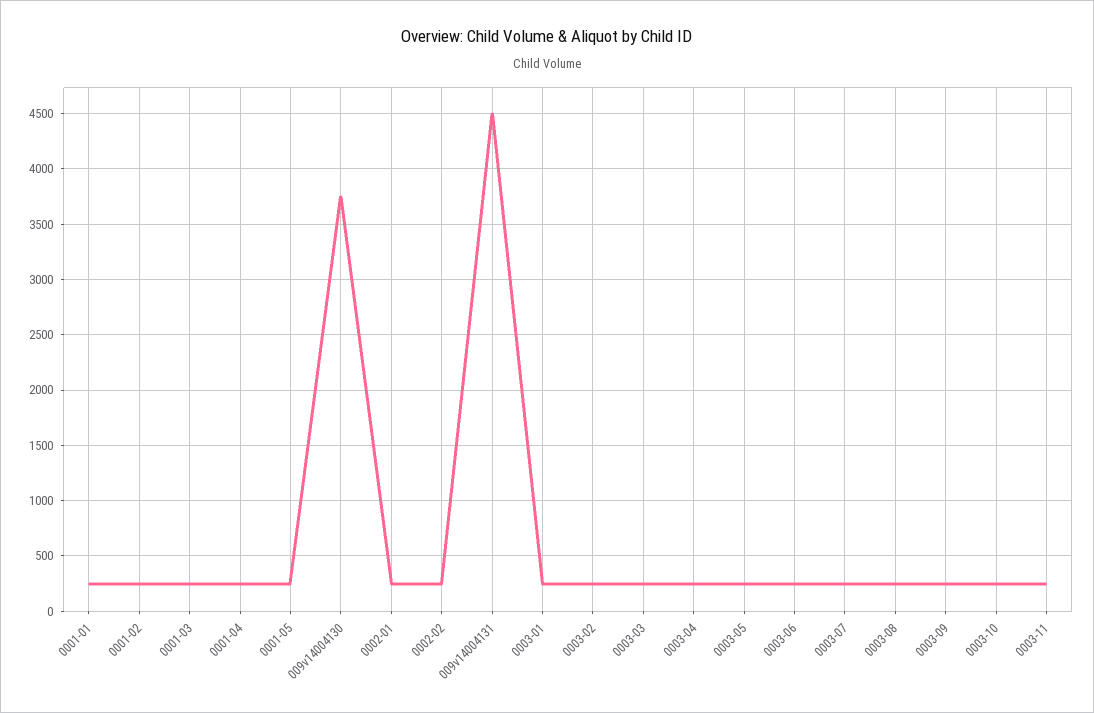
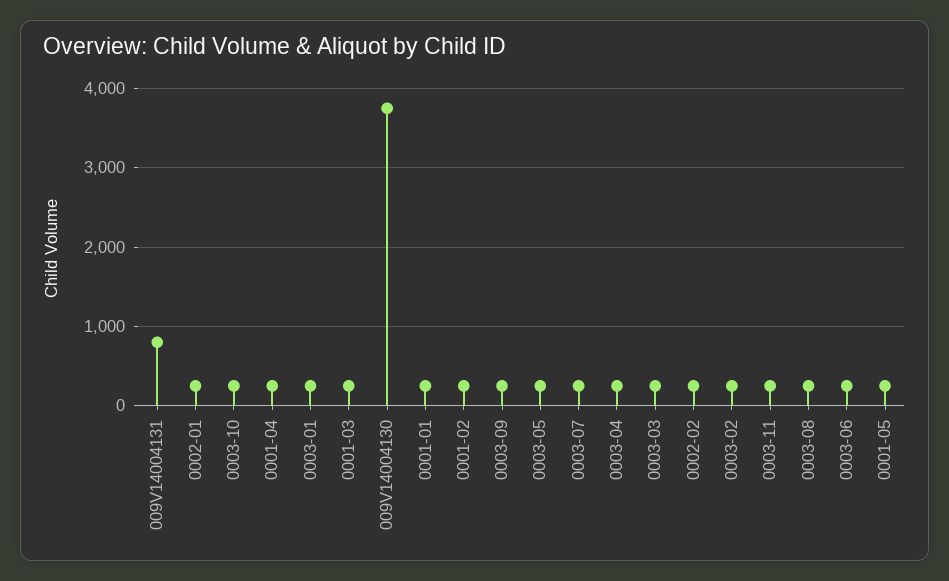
009v14004131: 4500 -> 800

